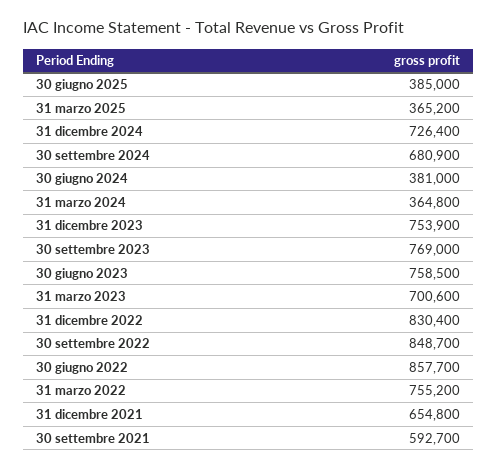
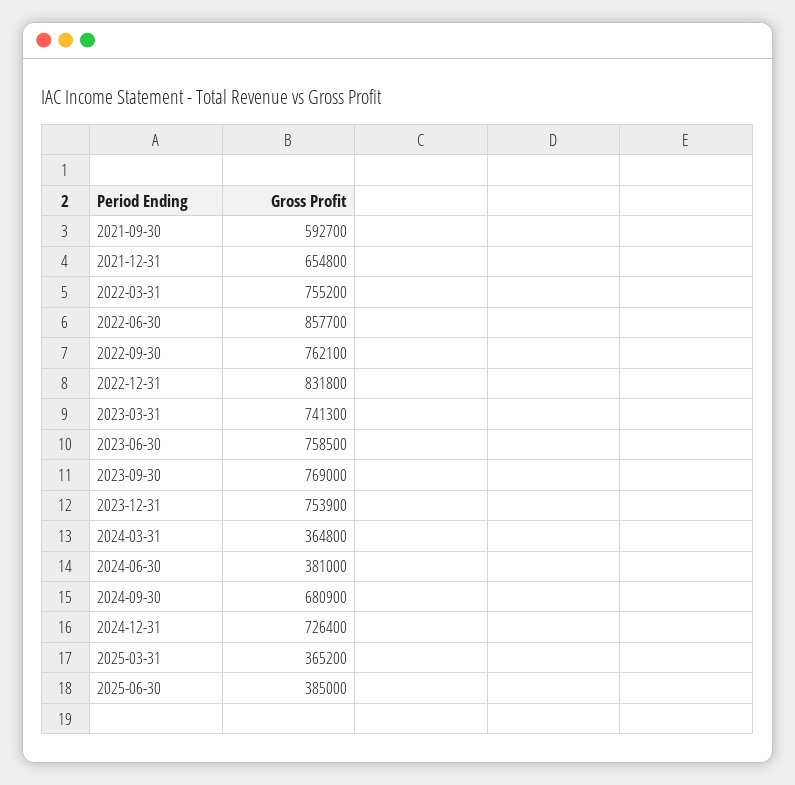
31 marzo 2023: 700600 -> 741300
31 dicembre 2022: 830400 -> 831800
30 settembre 2022: 848700 -> 762100

